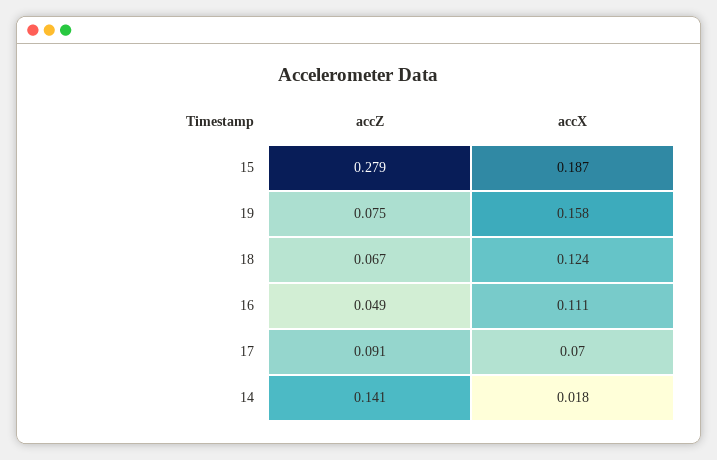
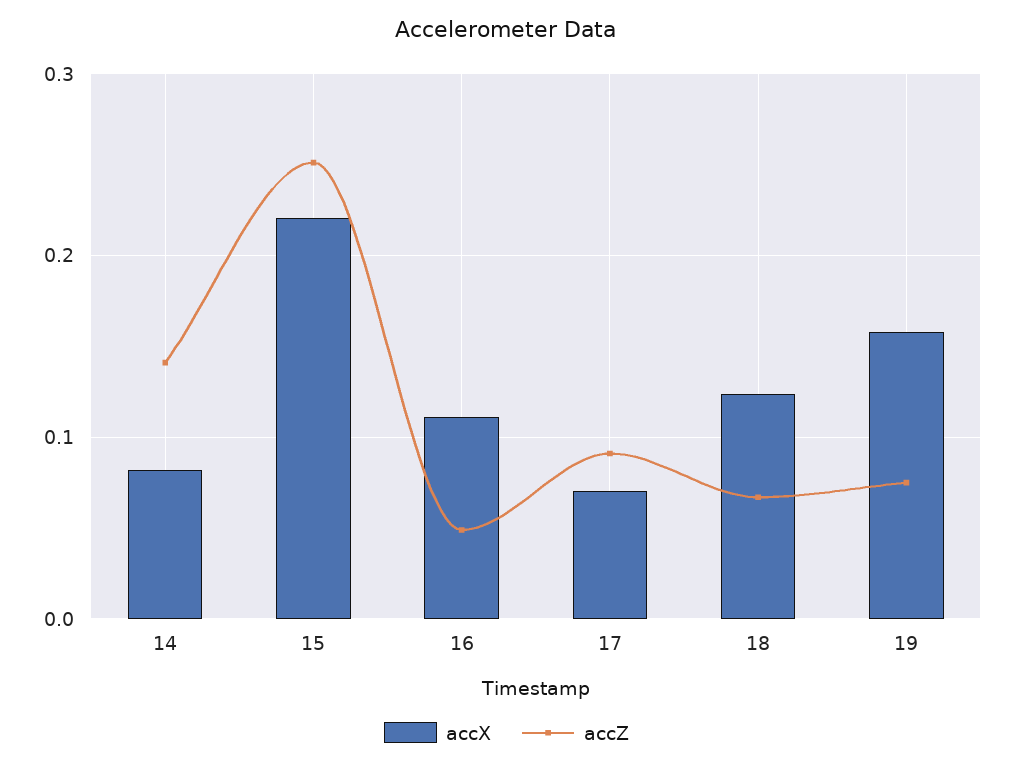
accZ, 15: 0.279 -> 0.25
accX, 15: 0.187 -> 0.22
accX, 14: 0.018 -> 0.08

